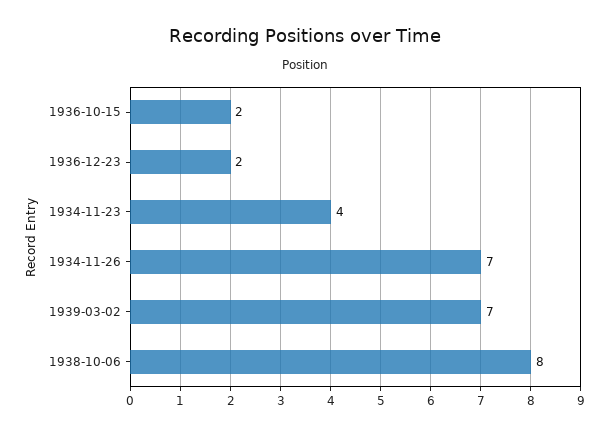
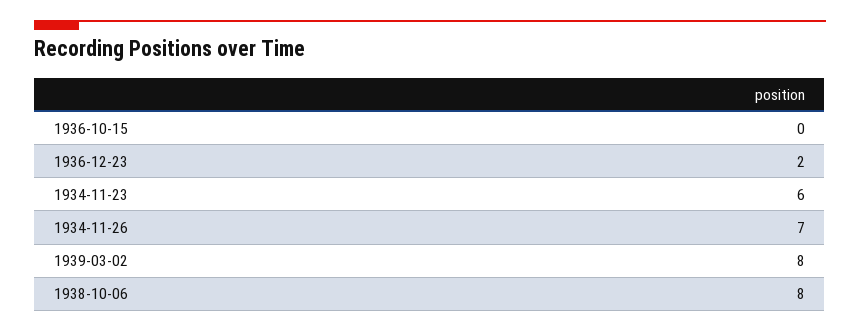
1936-10-15: 2 -> 0
1934-11-23: 4 -> 6
1939-03-02: 7 -> 8

